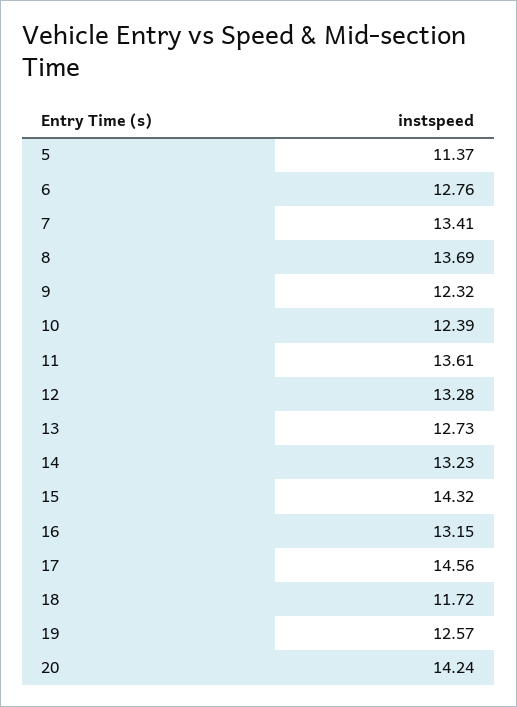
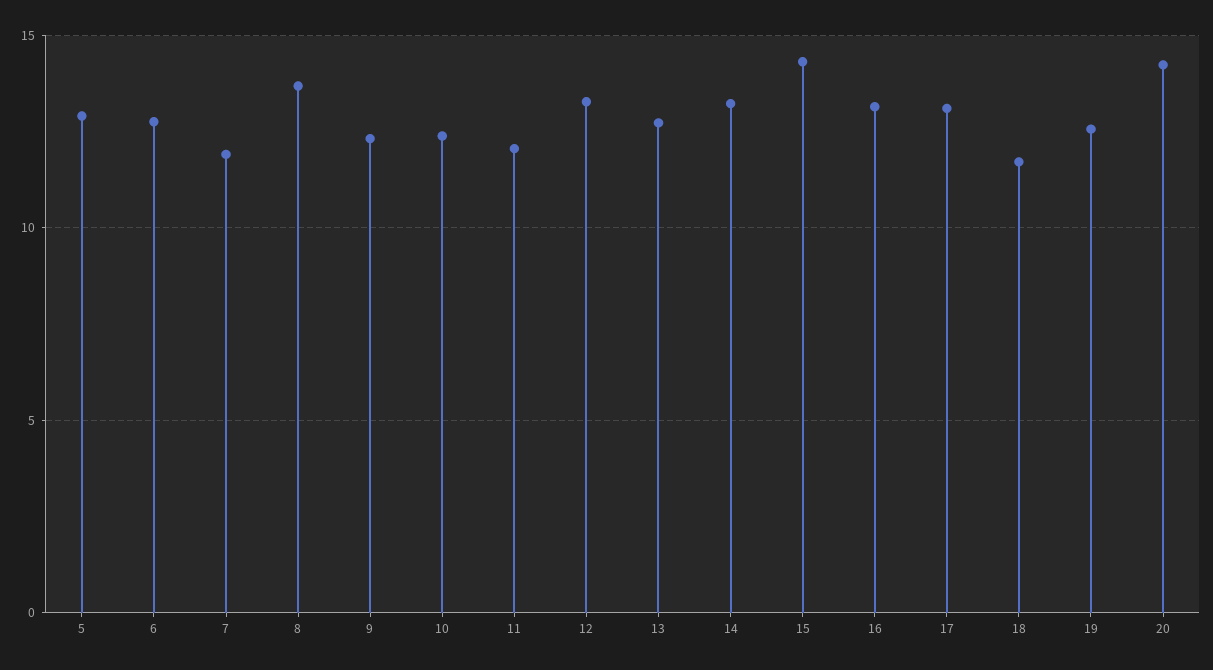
5: 11.37 -> 13
7: 13.41 -> 12
11: 13.61 -> 12
17: 14.56 -> 13

